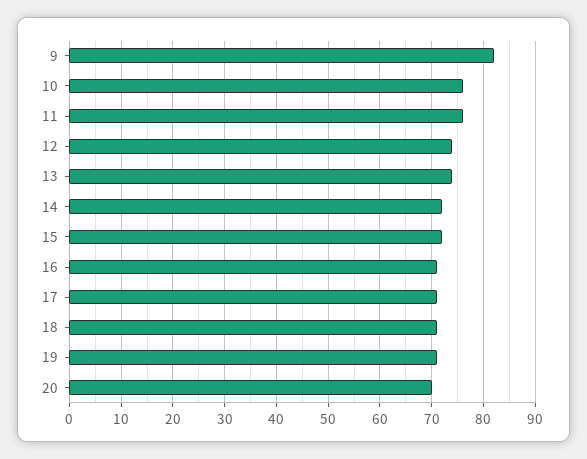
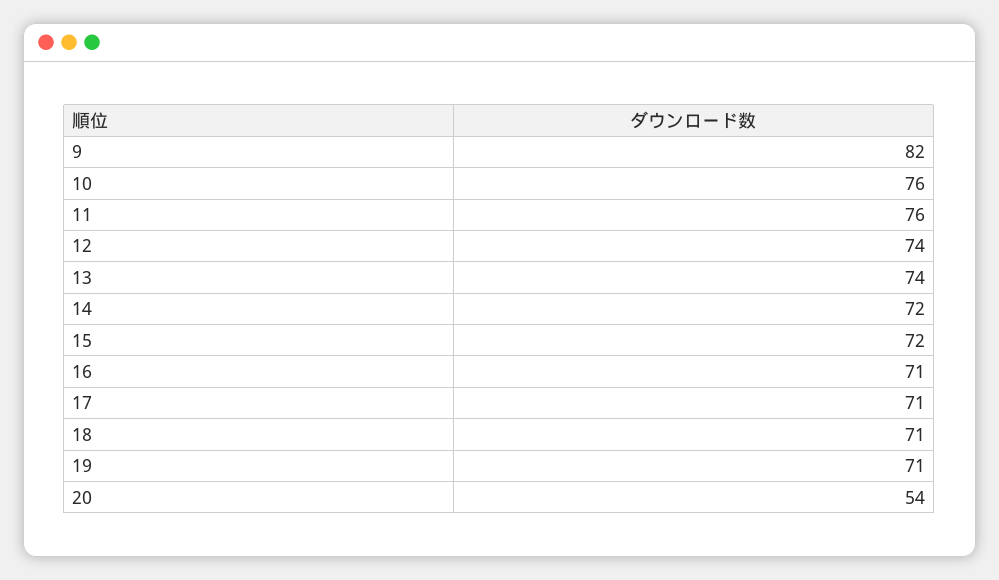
20: 70 -> 54

